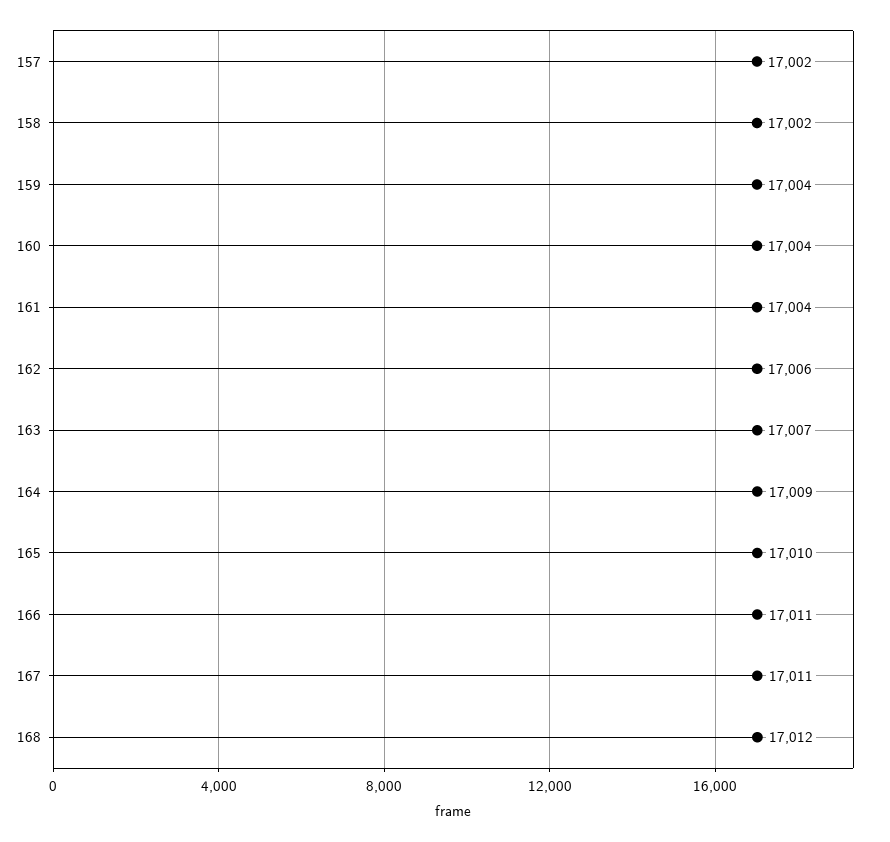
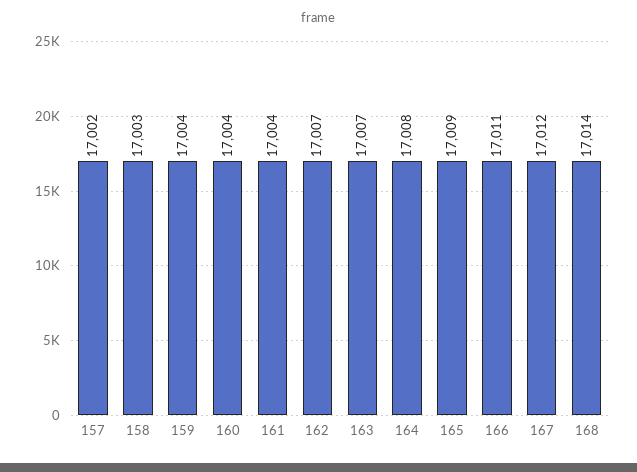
158: 17002 -> 17003
162: 17006 -> 17007
164: 17009 -> 17008
165: 17010 -> 17009
167: 17011 -> 17012
168: 17012 -> 17014

